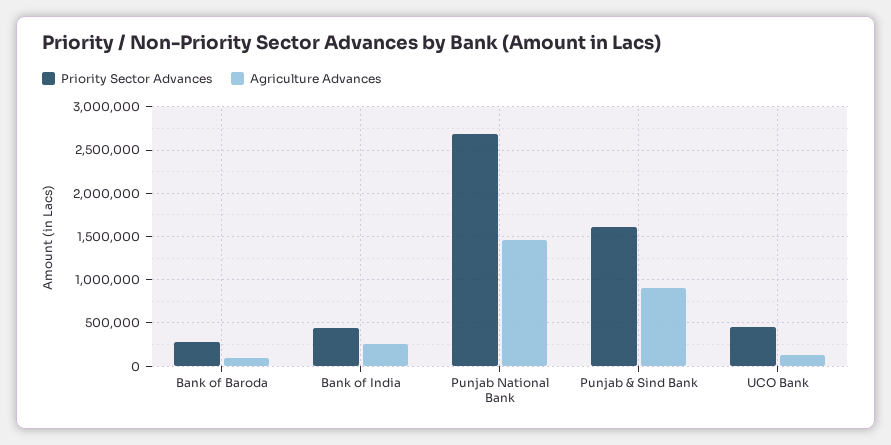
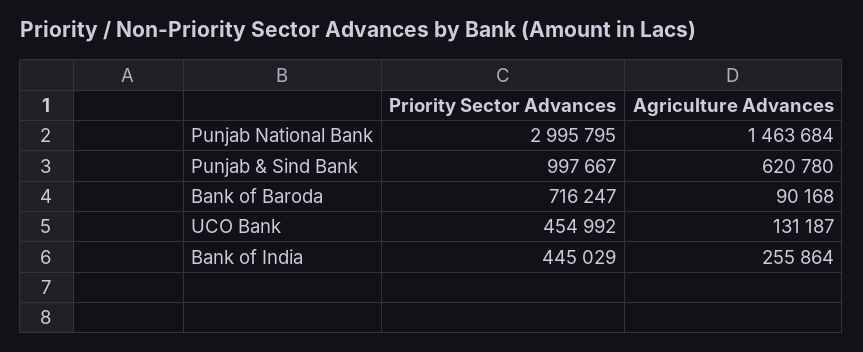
Priority Sector Advances, Bank of Baroda: 300000 -> 716247
Priority Sector Advances, Punjab National Bank: 2700000 -> 2995795
Priority Sector Advances, Punjab & Sind Bank: 1600000 -> 997667
Agriculture Advances, Punjab & Sind Bank: 900000 -> 620780

